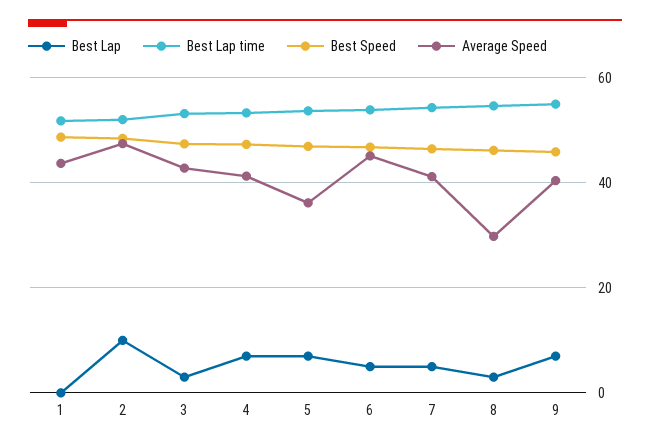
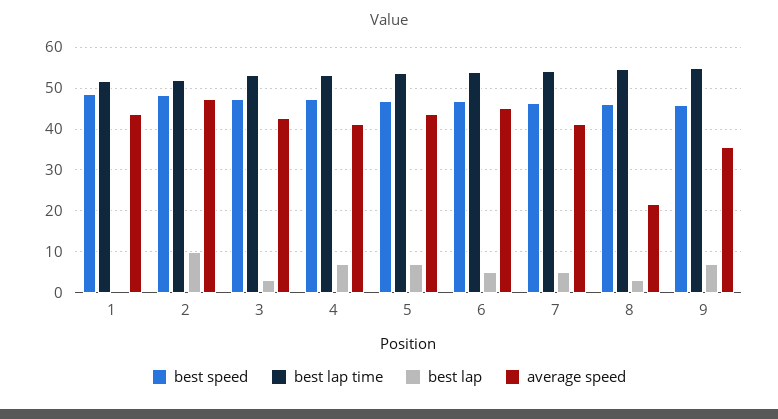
Average Speed, 5: 36 -> 44
Average Speed, 8: 30 -> 22
Average Speed, 9: 40 -> 36

